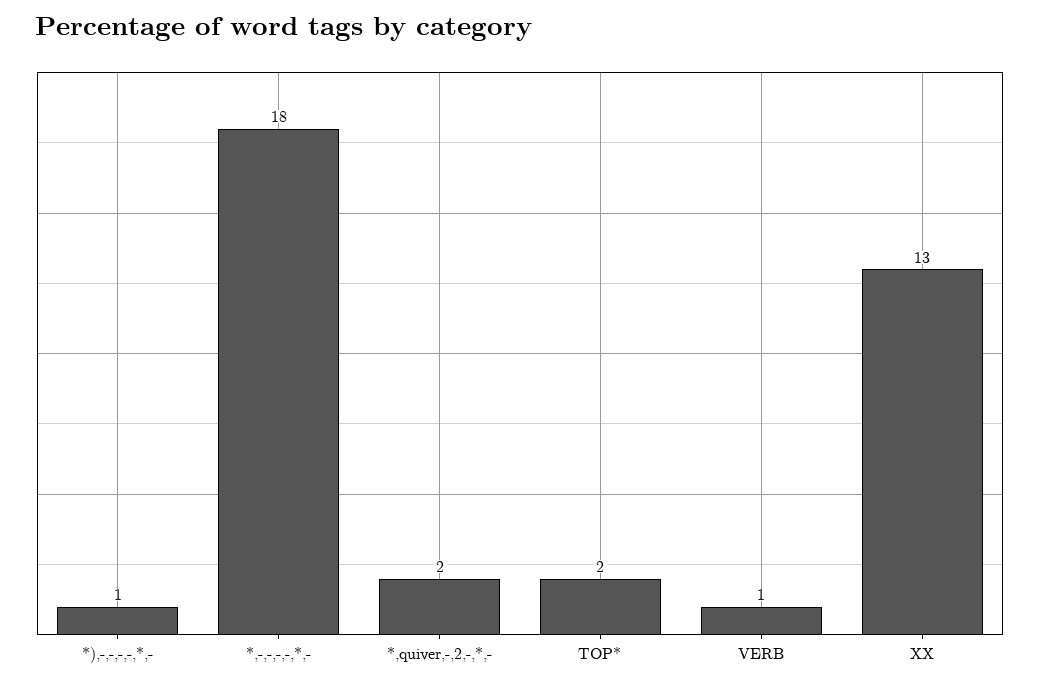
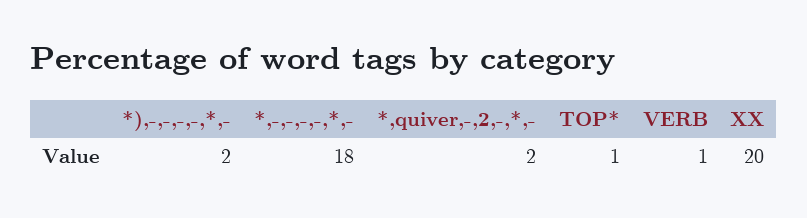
*),-,-,-,-,*,-: 1 -> 2
TOP*: 2 -> 1
XX: 13 -> 20

